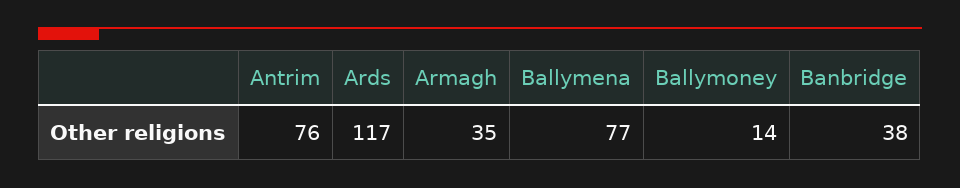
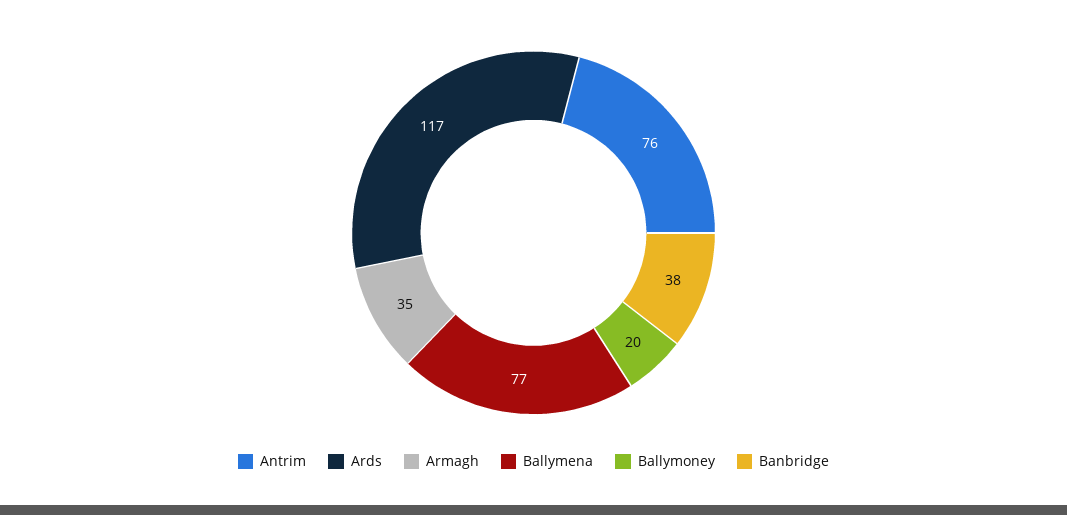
Ballymoney: 14 -> 20

